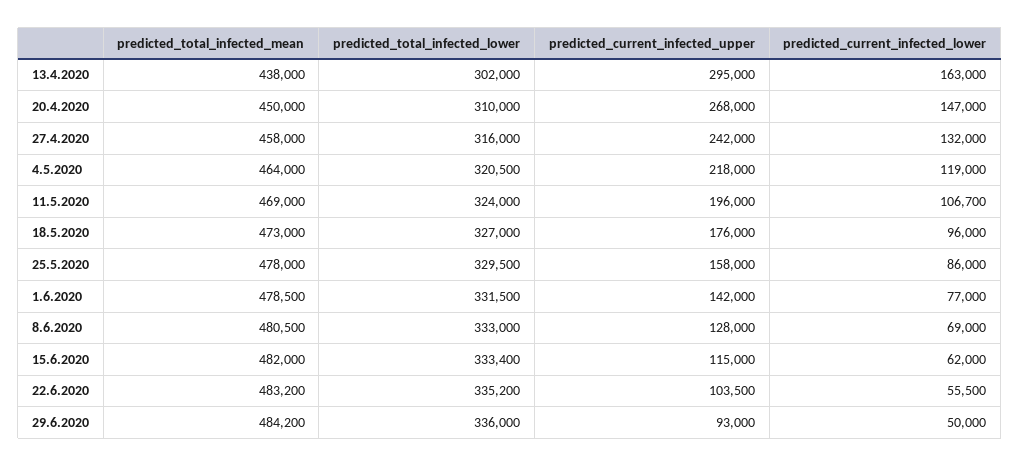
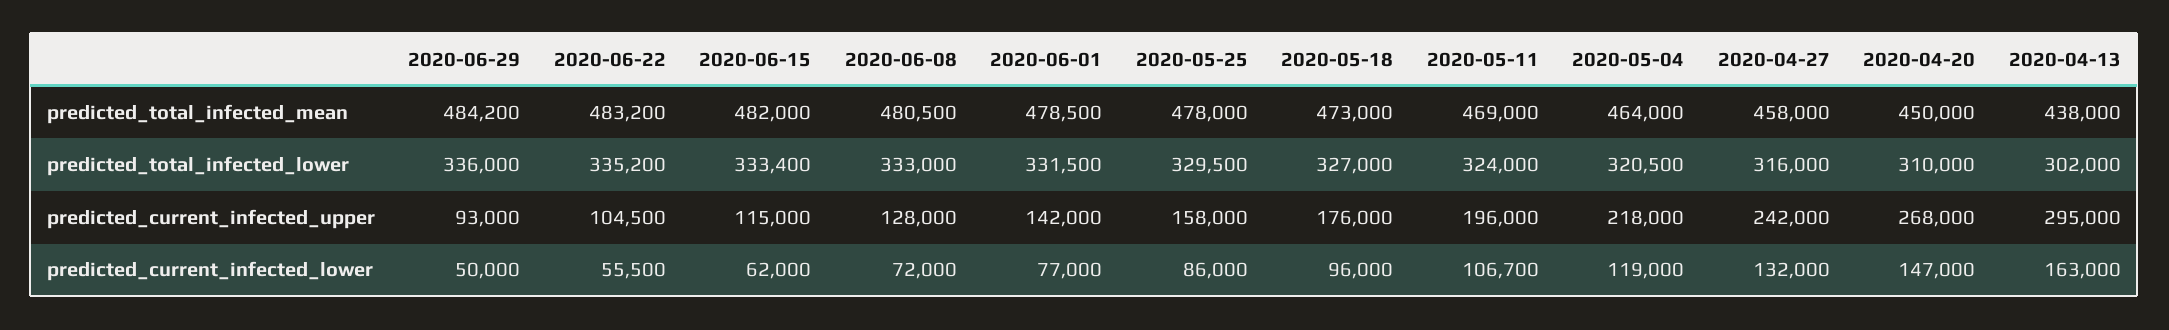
predicted_current_infected_lower, 8.6.2020: 69000 -> 72000
predicted_current_infected_upper, 22.6.2020: 103500 -> 104500

